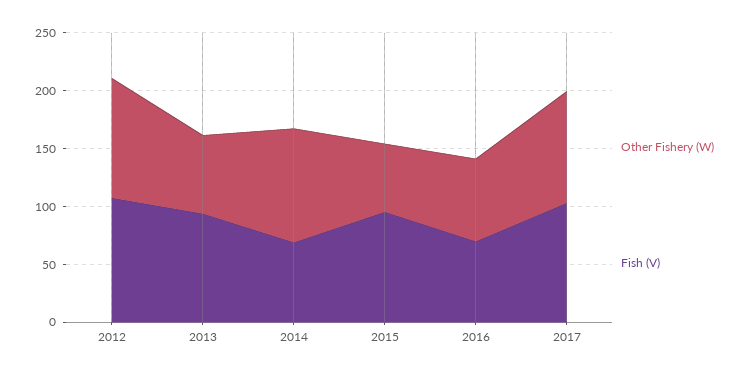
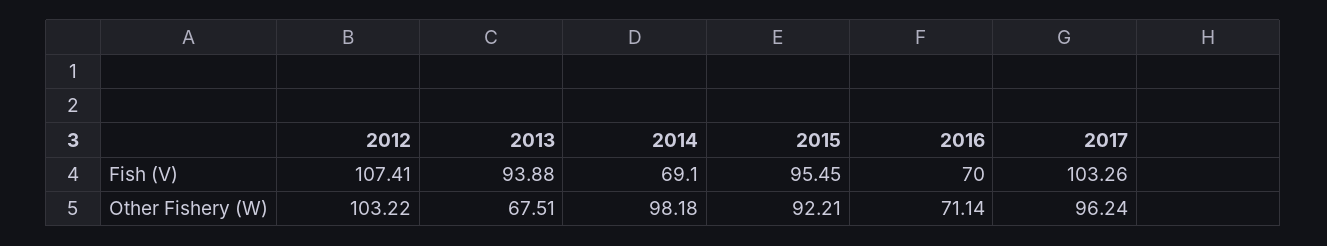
Other Fishery (W), 2015: 60 -> 92.21

